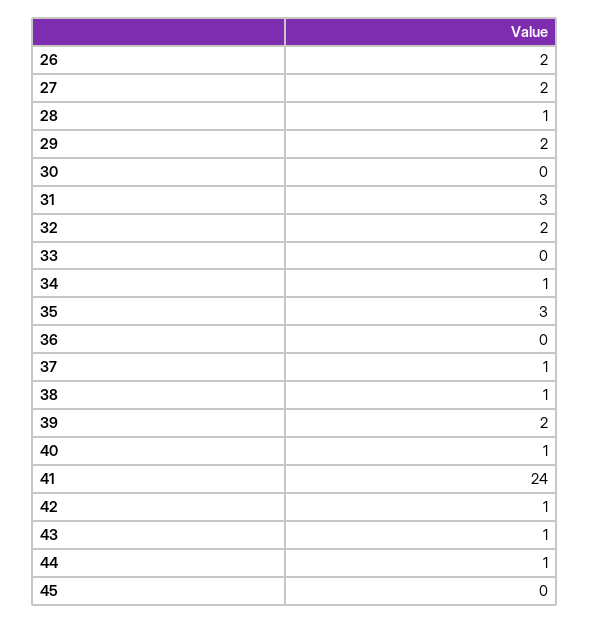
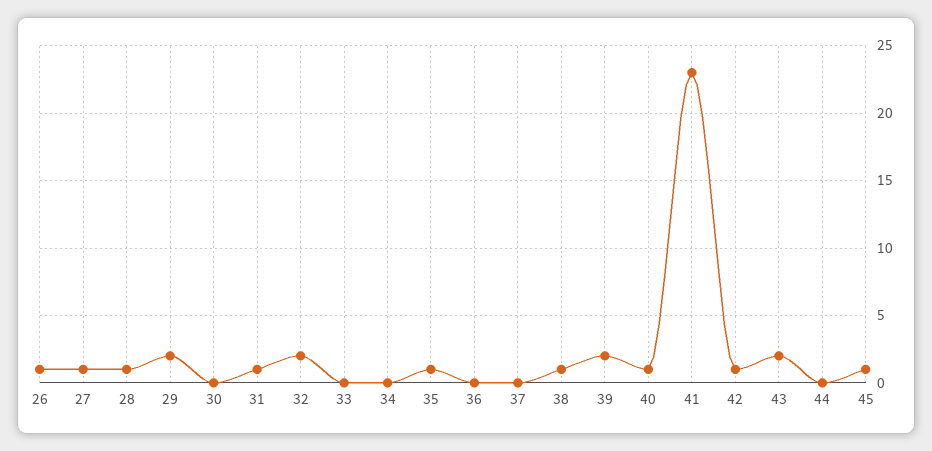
26: 2 -> 1
27: 2 -> 1
31: 3 -> 1
34: 1 -> 0
35: 3 -> 1
37: 1 -> 0
41: 24 -> 23
43: 1 -> 2
44: 1 -> 0
45: 0 -> 1

